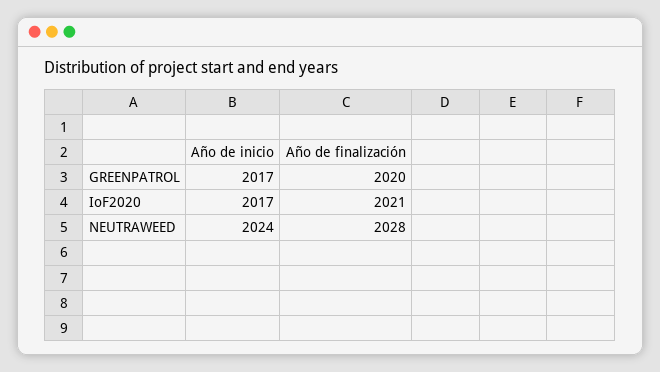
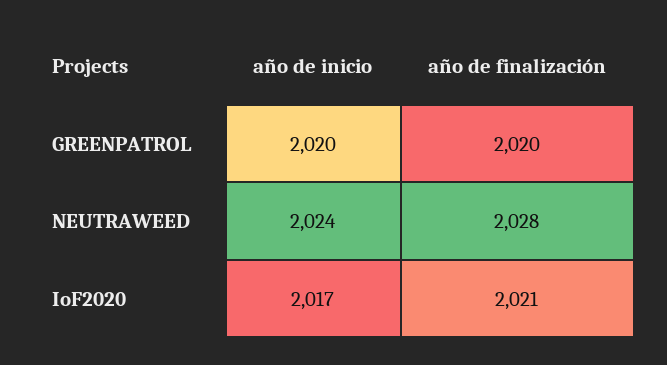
Año de inicio, GREENPATROL: 2017 -> 2020

